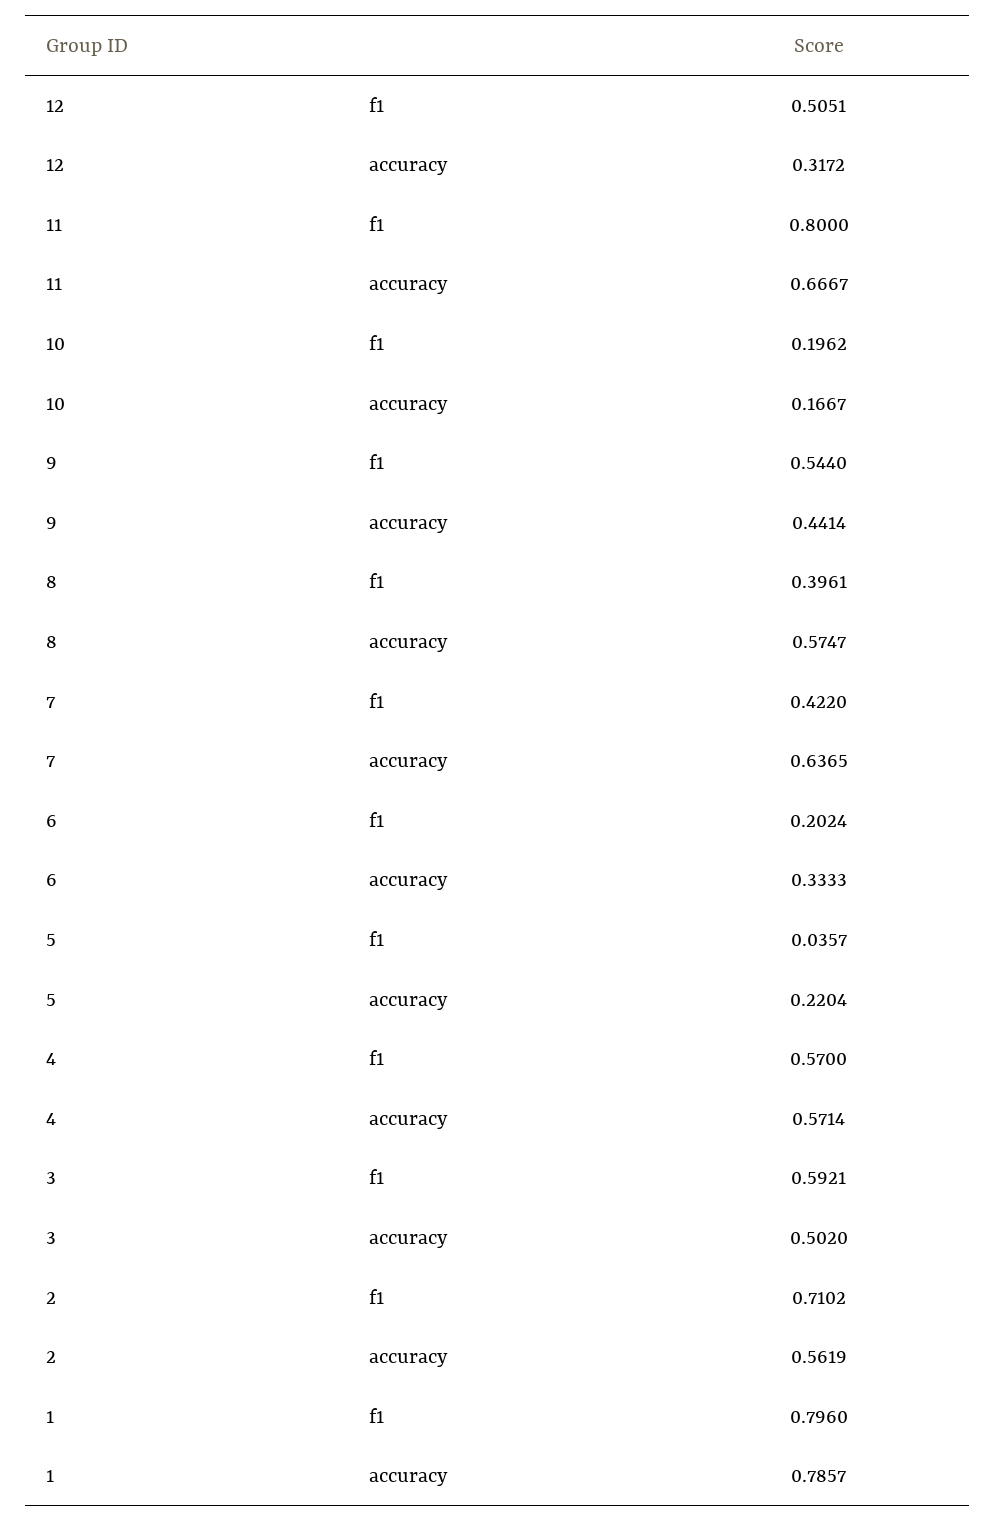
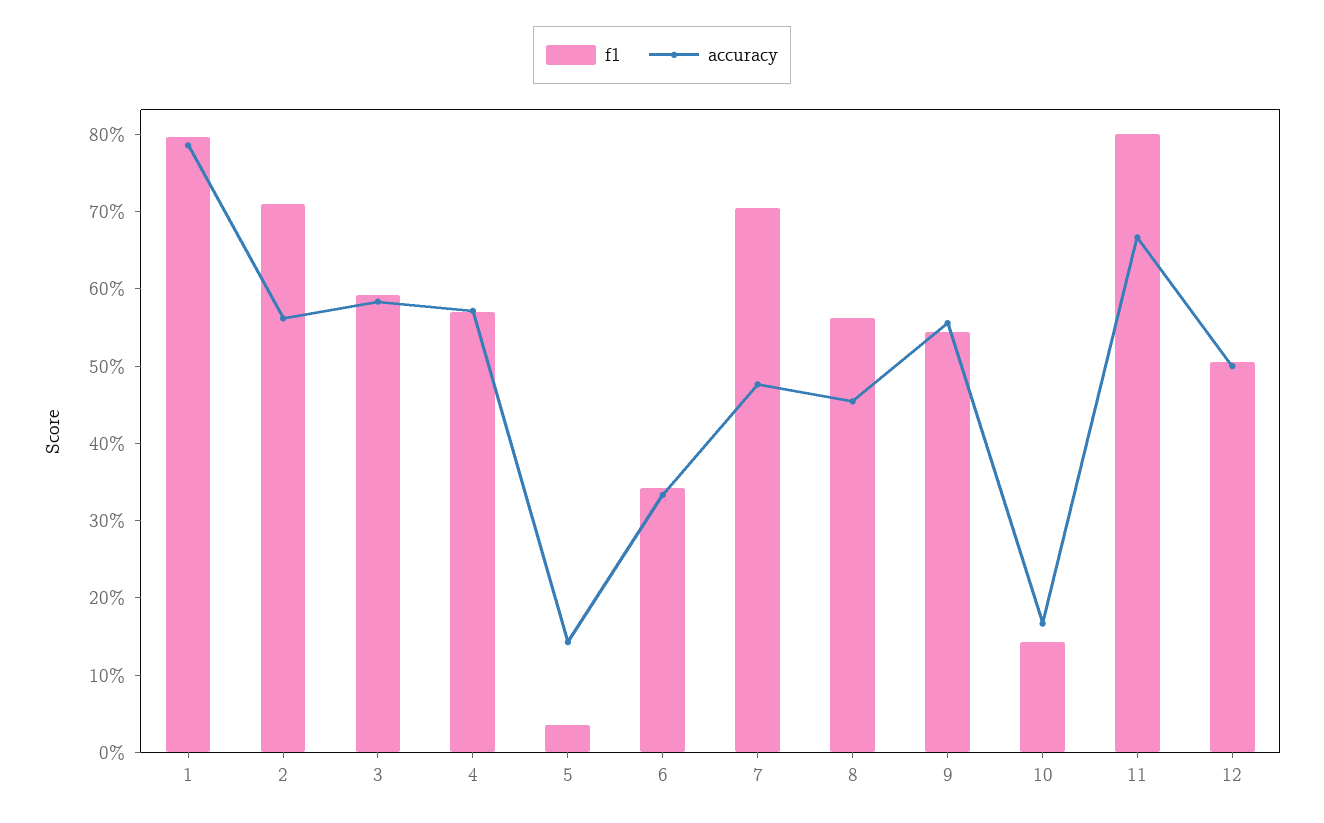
accuracy, 12: 0.3172 -> 0.5
f1, 10: 0.1962 -> 0.14
accuracy, 9: 0.4414 -> 0.56
f1, 8: 0.3961 -> 0.56
accuracy, 8: 0.5747 -> 0.46
f1, 7: 0.422 -> 0.7
accuracy, 7: 0.6365 -> 0.48
f1, 6: 0.2024 -> 0.34
accuracy, 5: 0.2204 -> 0.14
accuracy, 3: 0.502 -> 0.58

